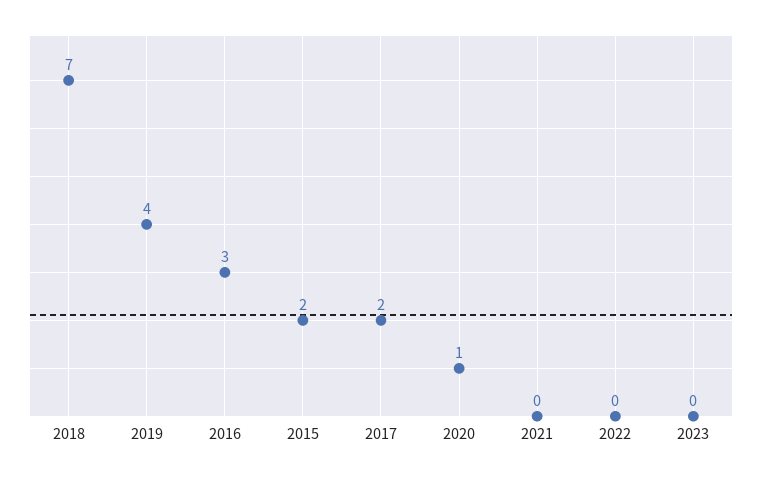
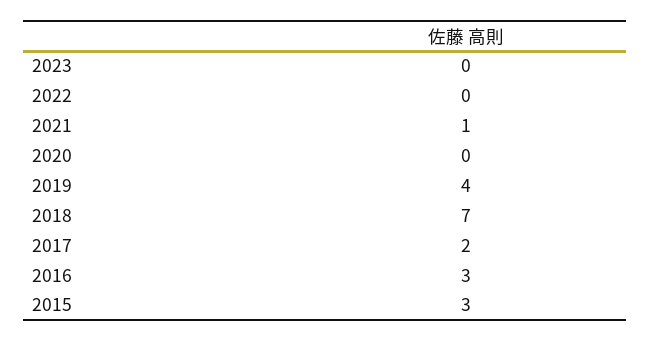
2015: 2 -> 3
2020: 1 -> 0
2021: 0 -> 1

